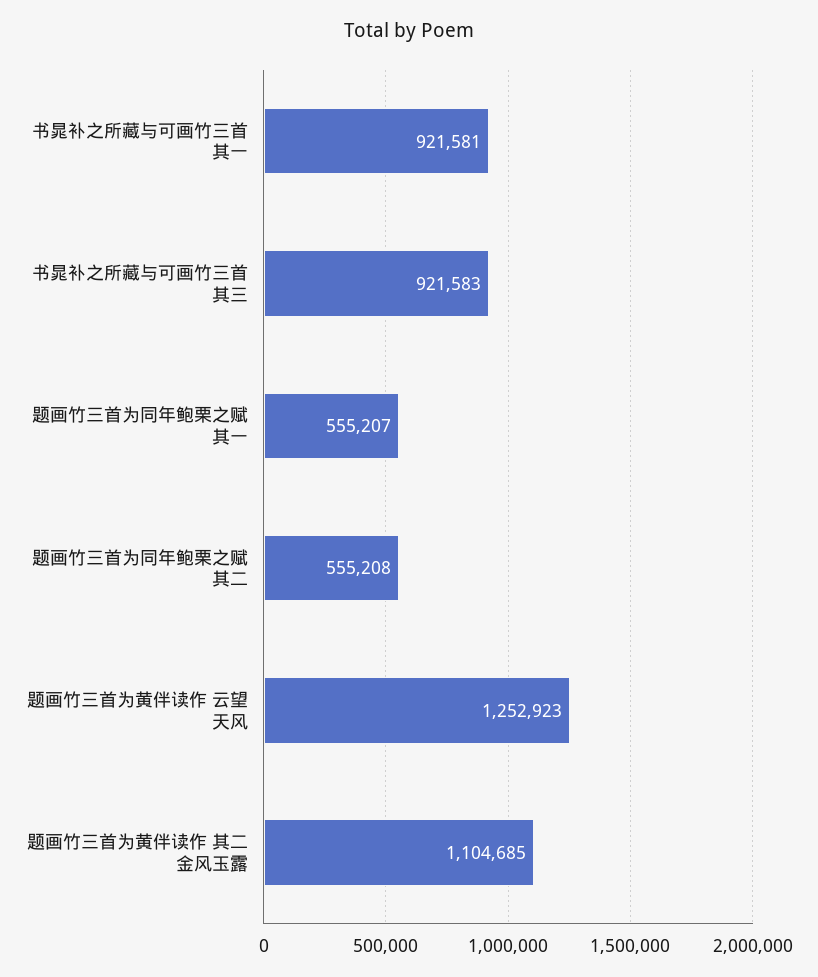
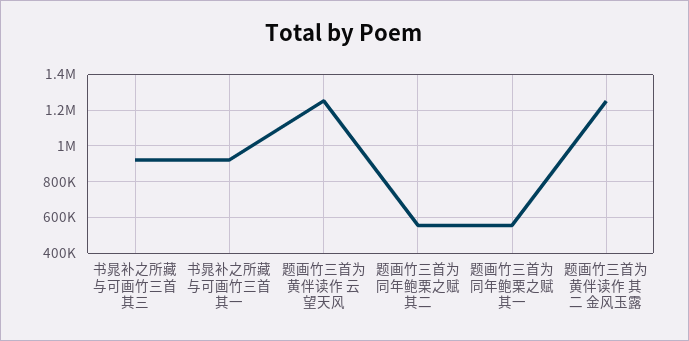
题画竹三首为黄伴读作 其二 金风玉露: 1104685 -> 1250000

